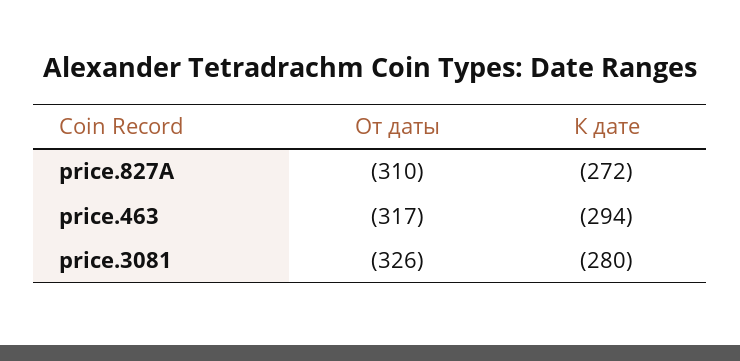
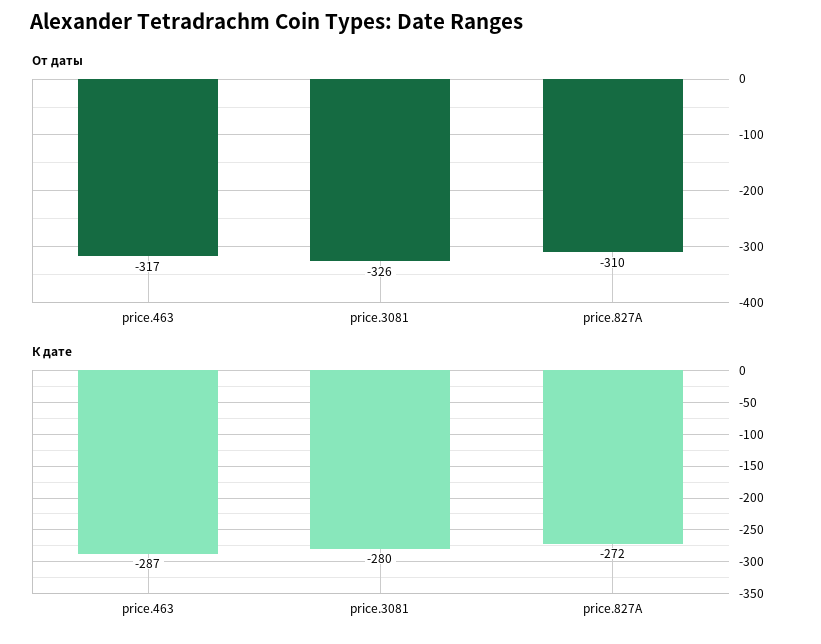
К дате, price.463: -294 -> -287

